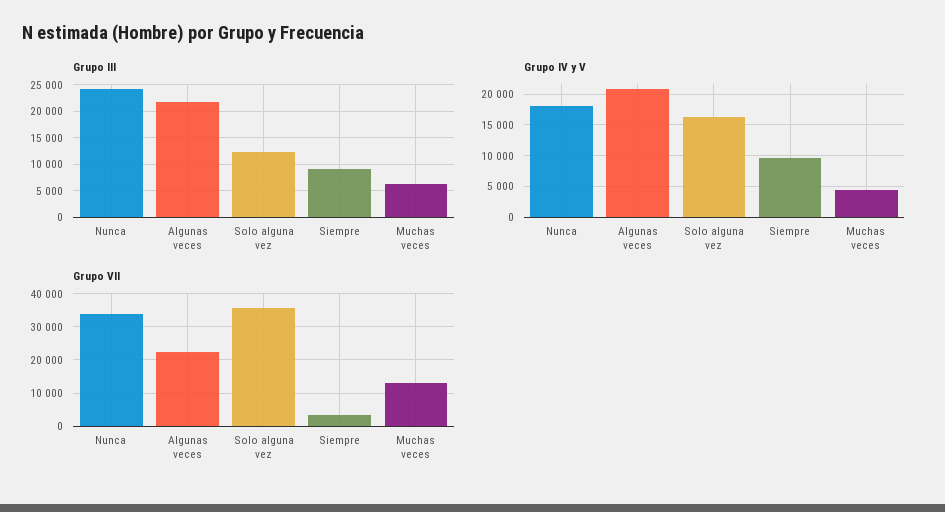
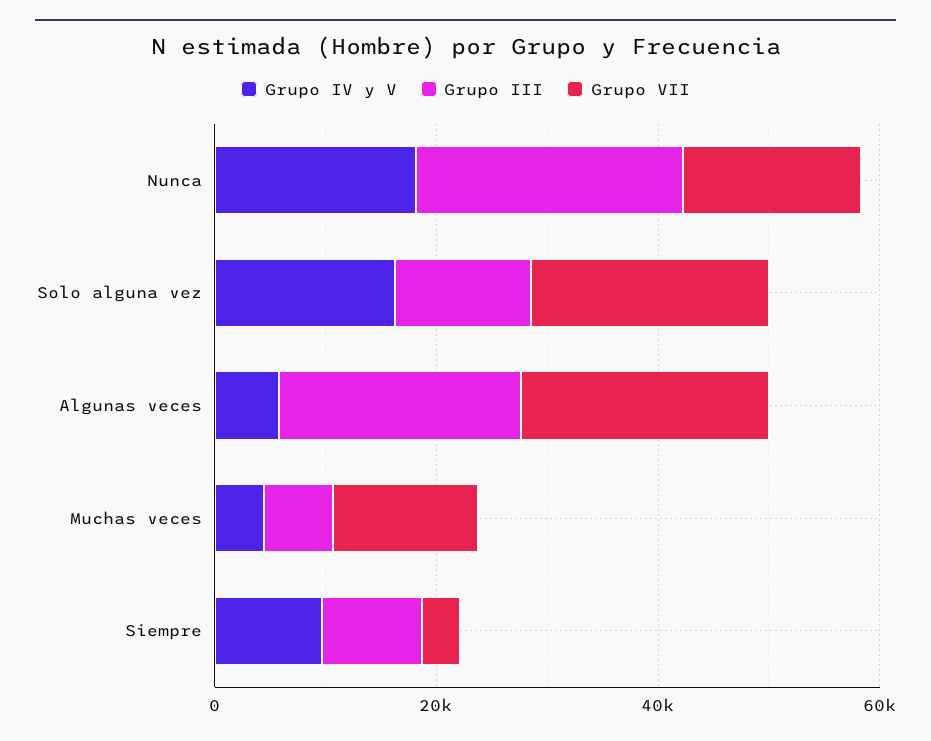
Grupo IV y V, Algunas veces: 21000 -> 5000
Grupo VII, Nunca: 34000 -> 15000
Grupo VII, Solo alguna vez: 36000 -> 20000

